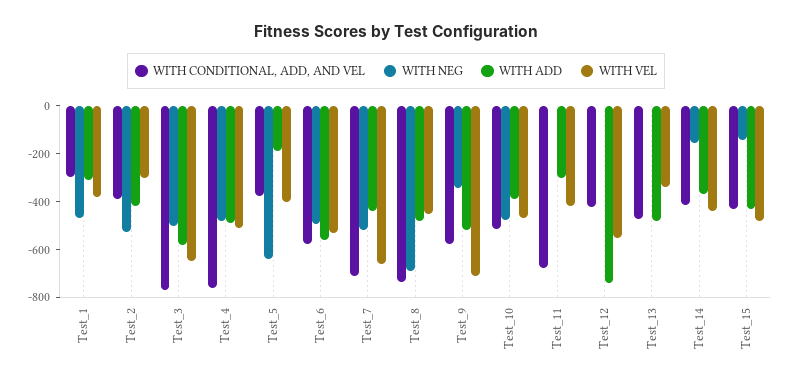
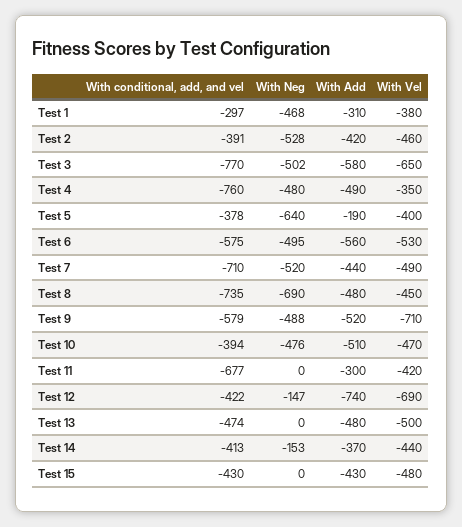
WITH VEL, Test_2: -300 -> -460
WITH VEL, Test_4: -500 -> -350
WITH VEL, Test_7: -650 -> -490
WITH NEG, Test_9: -350 -> -488
WITH CONDITIONAL, ADD, AND VEL, Test_10: -500 -> -394
WITH ADD, Test_10: -400 -> -510
WITH NEG, Test_12: 0 -> -147
WITH VEL, Test_12: -550 -> -690
WITH VEL, Test_13: -350 -> -500
WITH NEG, Test_15: -150 -> 0

